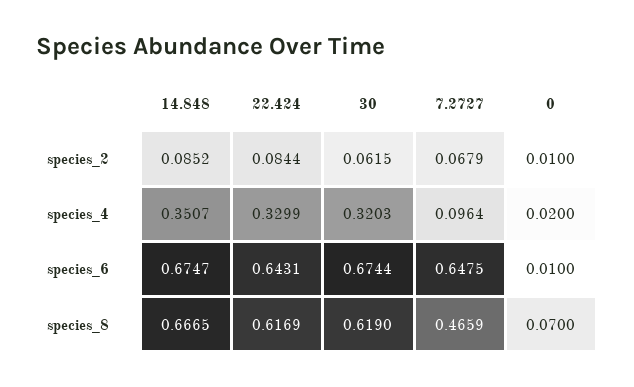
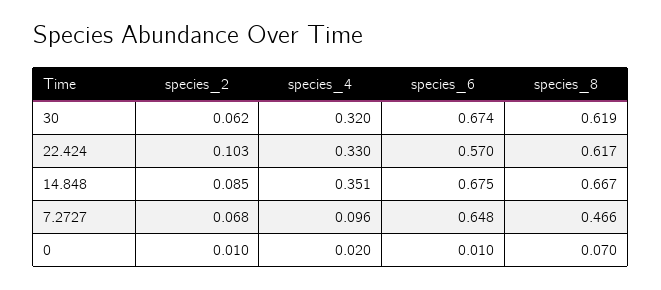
22.424, species_2: 0.0844 -> 0.103
22.424, species_6: 0.6431 -> 0.57

